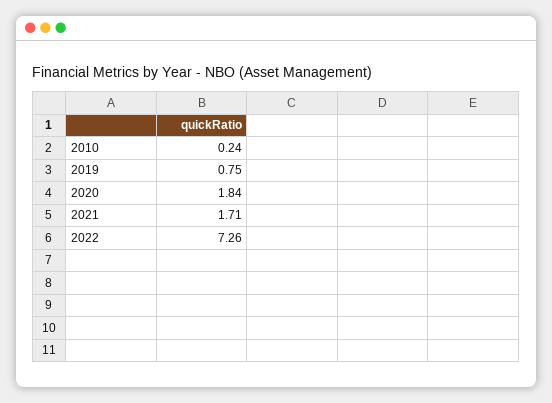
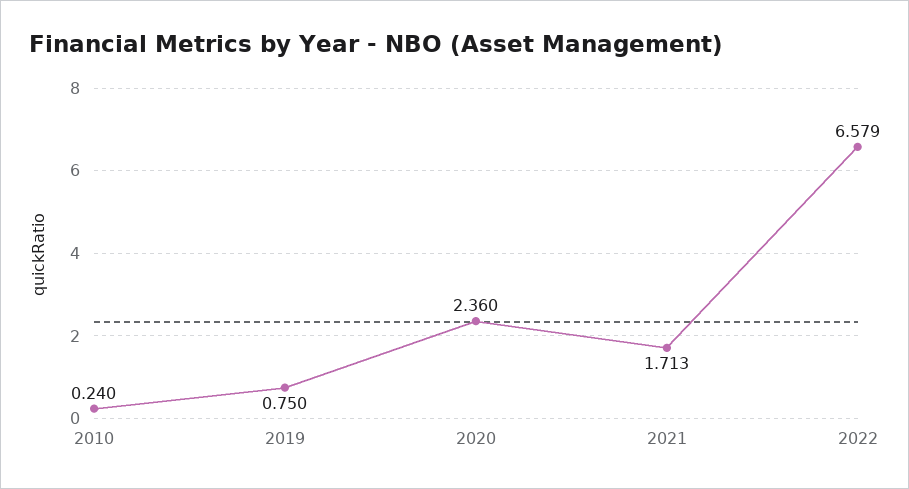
2020: 1.84 -> 2.36
2022: 7.26 -> 6.579

